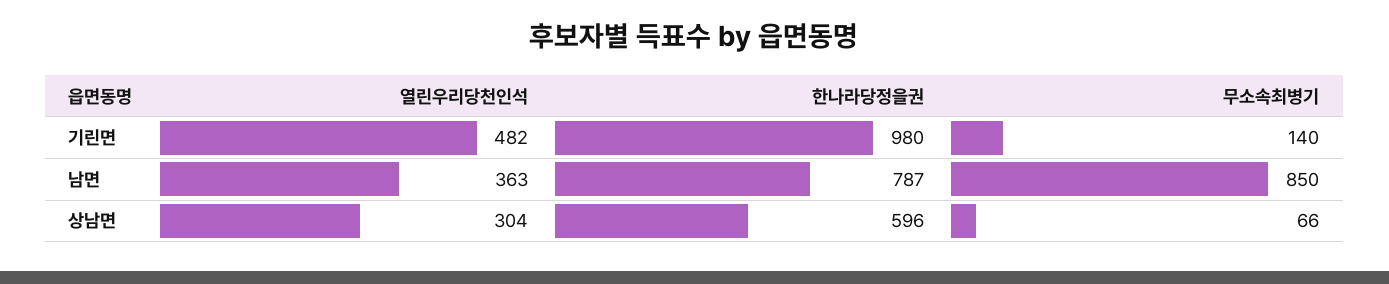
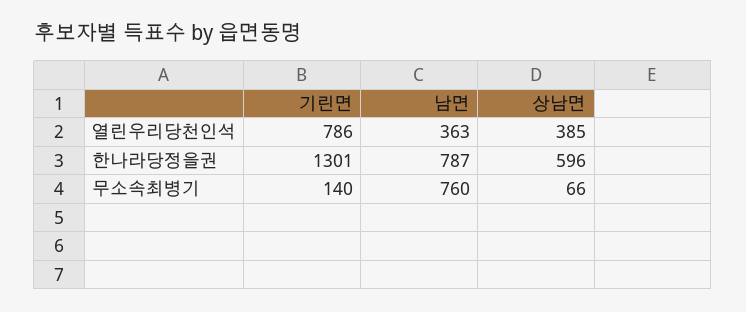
열린우리당천인석, 기린면: 482 -> 786
한나라당정을권, 기린면: 980 -> 1301
무소속최병기, 남면: 850 -> 760
열린우리당천인석, 상남면: 304 -> 385

